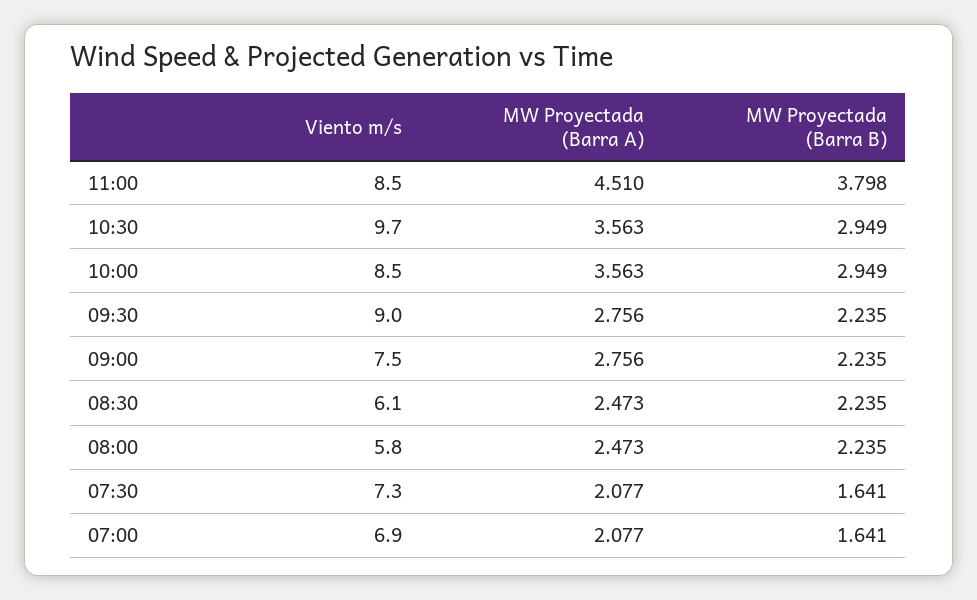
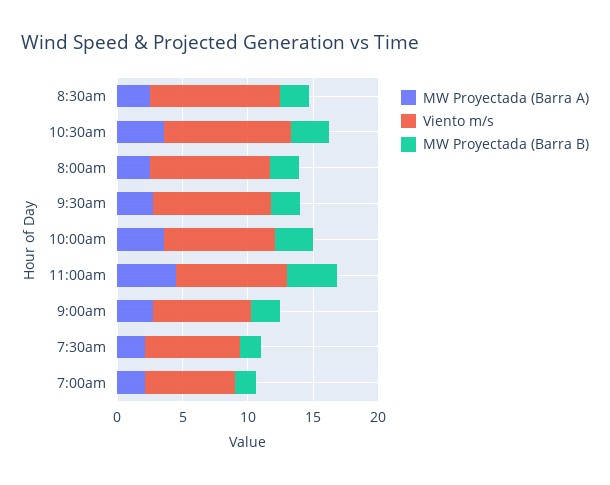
Viento m/s, 08:30: 6.1 -> 10
Viento m/s, 08:00: 5.8 -> 9

